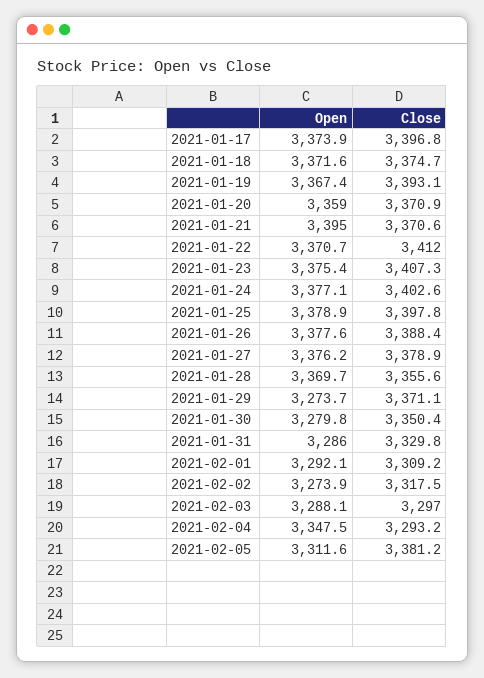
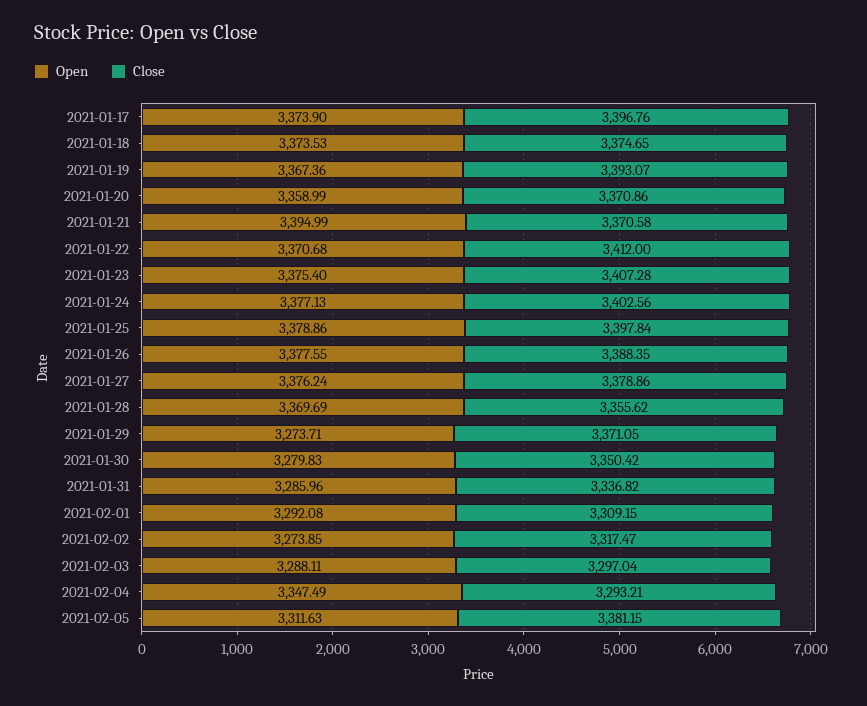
Open, 2021-01-18: 3371.6 -> 3373.53
Close, 2021-01-31: 3329.8 -> 3336.82

